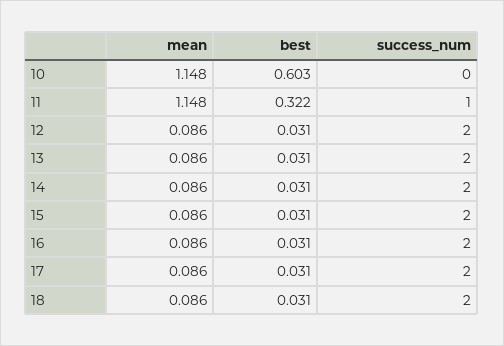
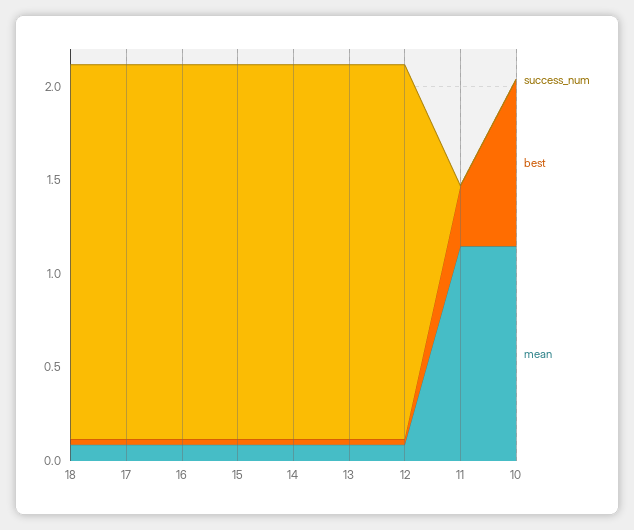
best, 10: 0.603 -> 0.9
success_num, 11: 1 -> 0

